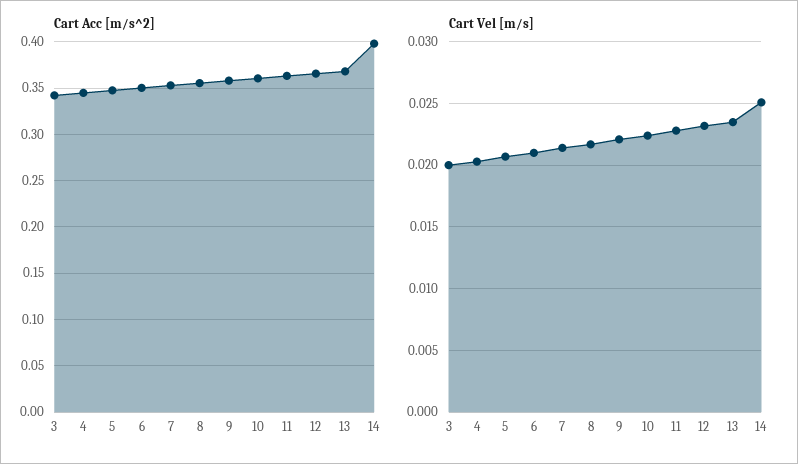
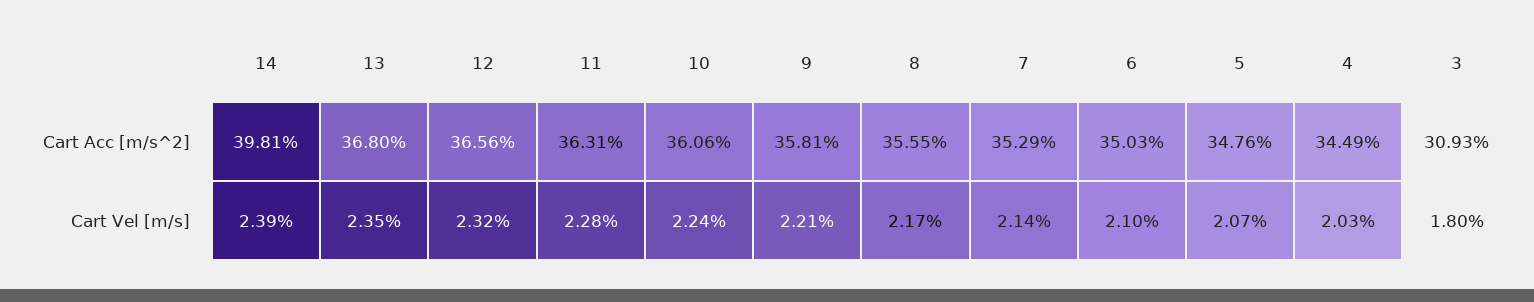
Cart Acc [m/s^2], 3: 0.34 -> 0.3093
Cart Vel [m/s], 3: 0.02 -> 0.018
Cart Vel [m/s], 14: 0.025 -> 0.0239

